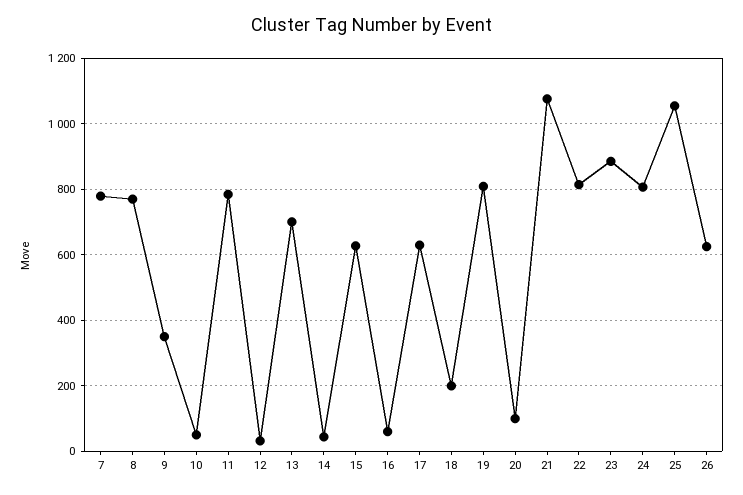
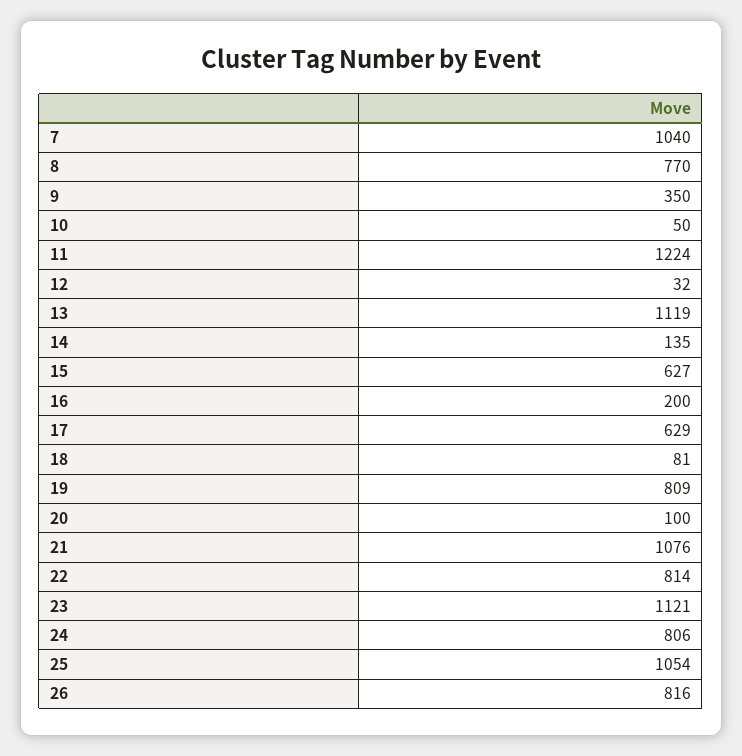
7: 780 -> 1040
11: 780 -> 1224
13: 700 -> 1119
14: 40 -> 135
16: 60 -> 200
18: 200 -> 81
23: 880 -> 1121
26: 620 -> 816

